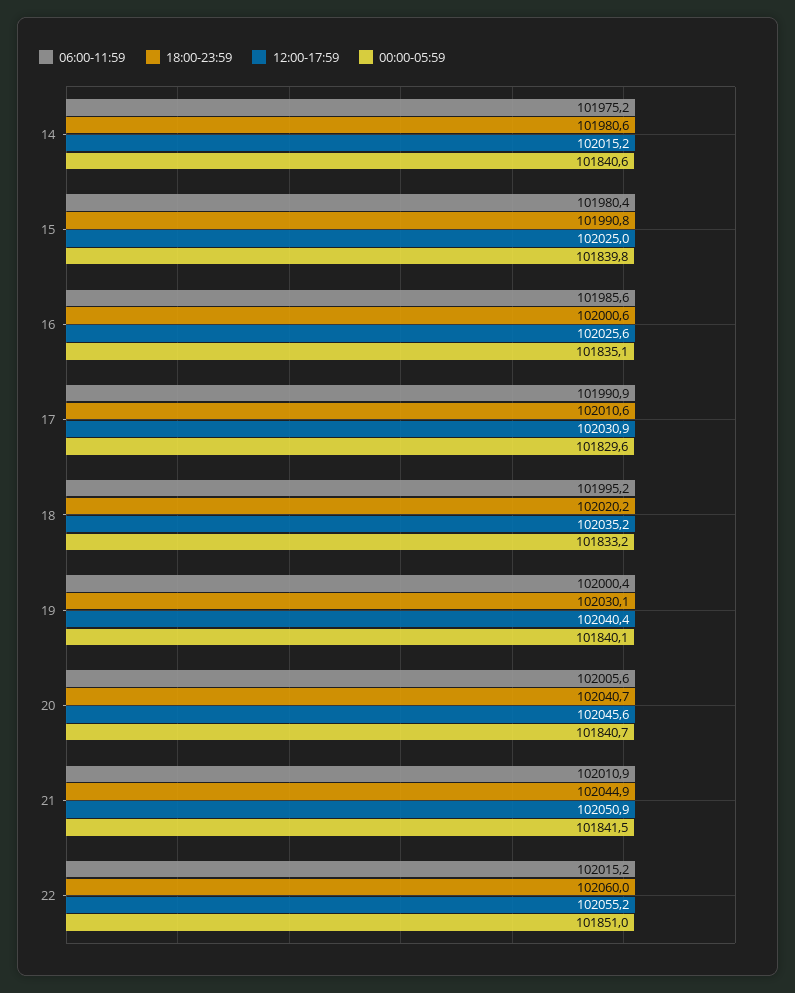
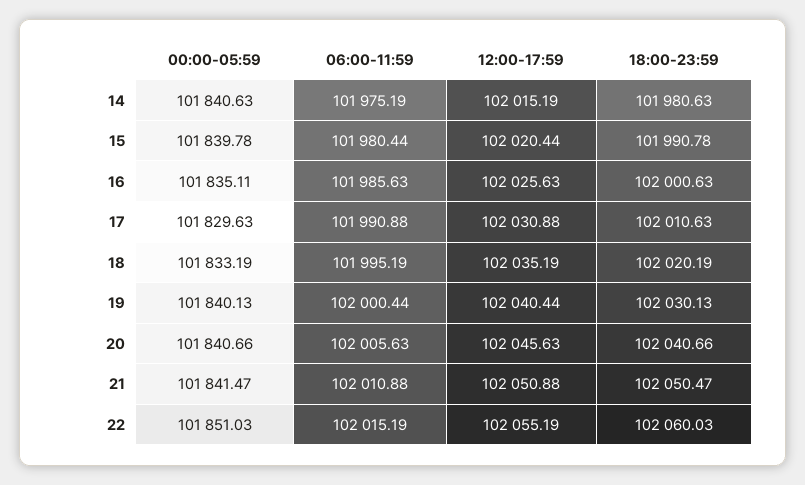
12:00-17:59, 15: 102025 -> 102020.44
18:00-23:59, 21: 102044.9 -> 102050.47

